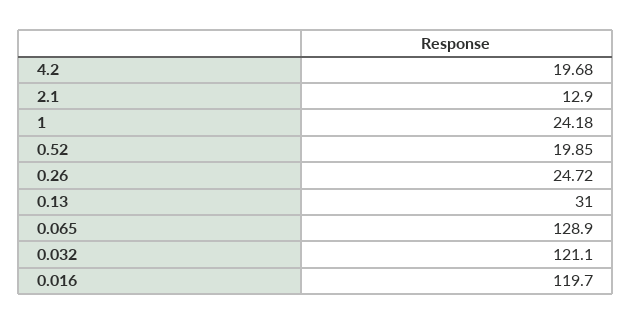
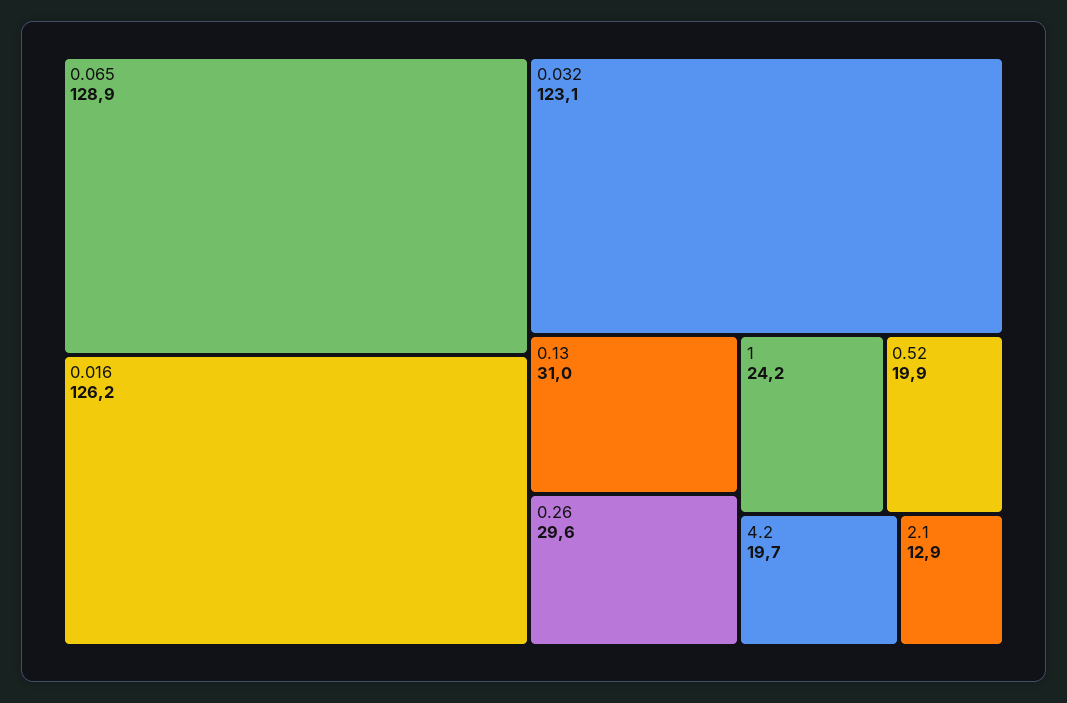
0.26: 24.72 -> 29.6
0.032: 121.1 -> 123.1
0.016: 119.7 -> 126.2

